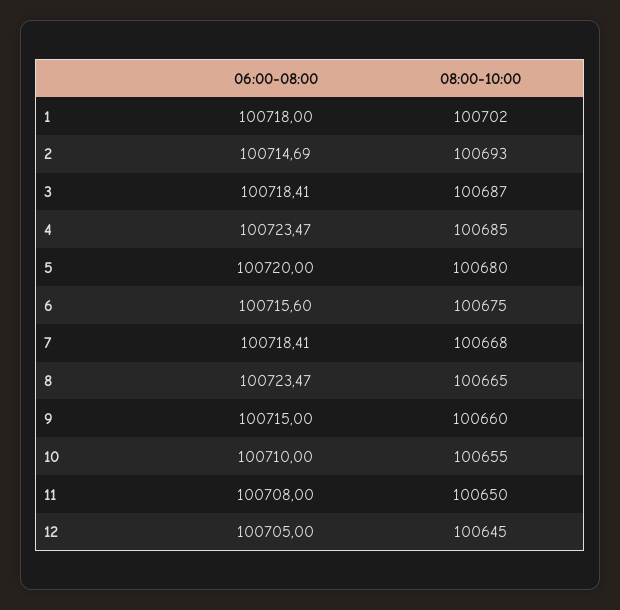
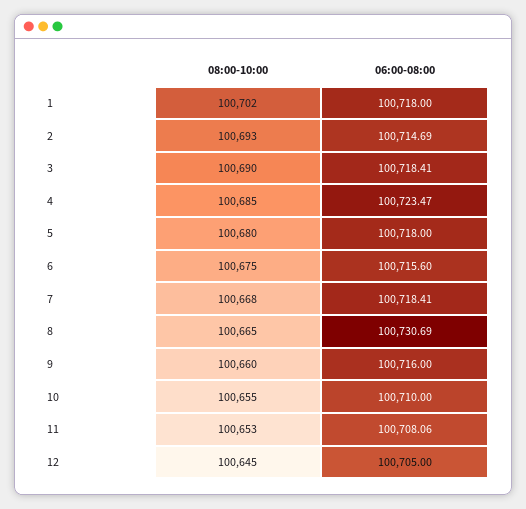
08:00-10:00, 3: 100687 -> 100690
06:00-08:00, 5: 100720 -> 100718
06:00-08:00, 8: 100723.47 -> 100730.69
06:00-08:00, 9: 100715 -> 100716
06:00-08:00, 11: 100708 -> 100708.06
08:00-10:00, 11: 100650 -> 100653

